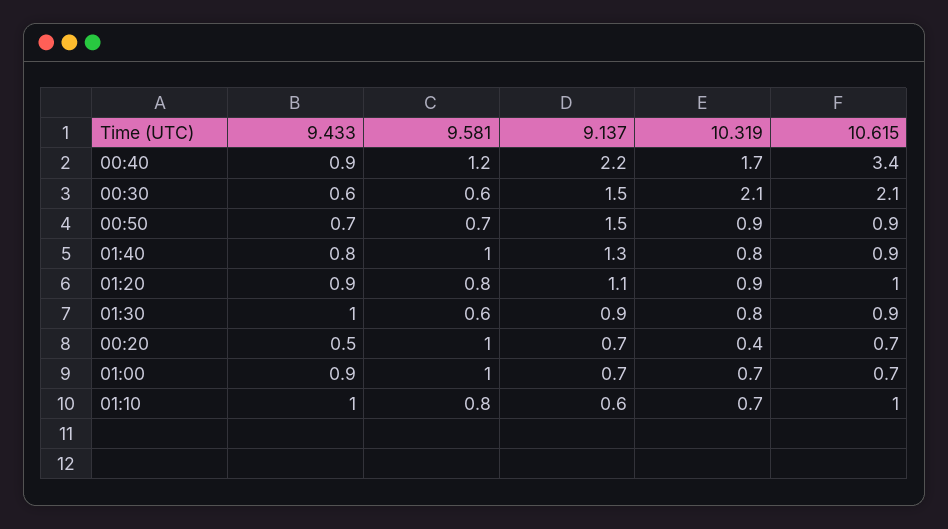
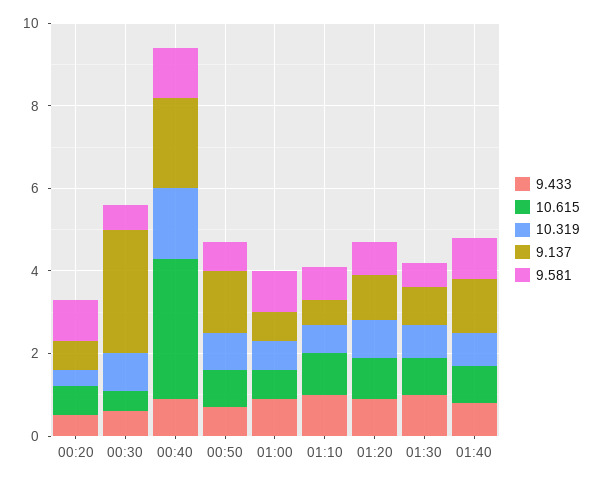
9.137, 00:30: 1.5 -> 3
10.319, 00:30: 2.1 -> 1
10.615, 00:30: 2.1 -> 0.5

